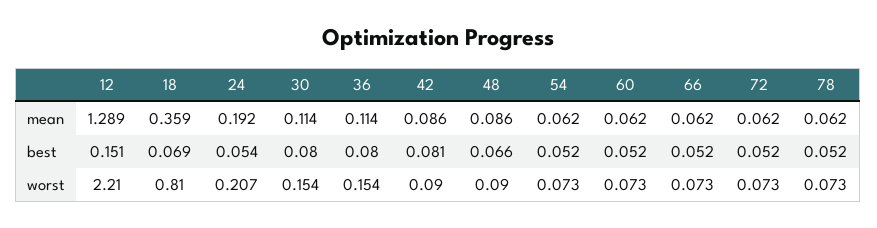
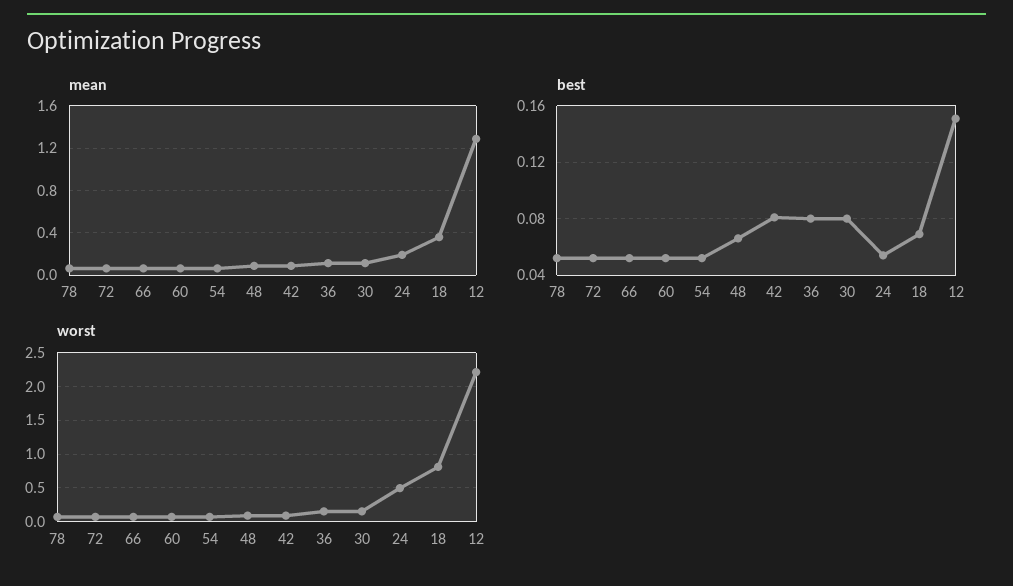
worst, 24: 0.207 -> 0.5

